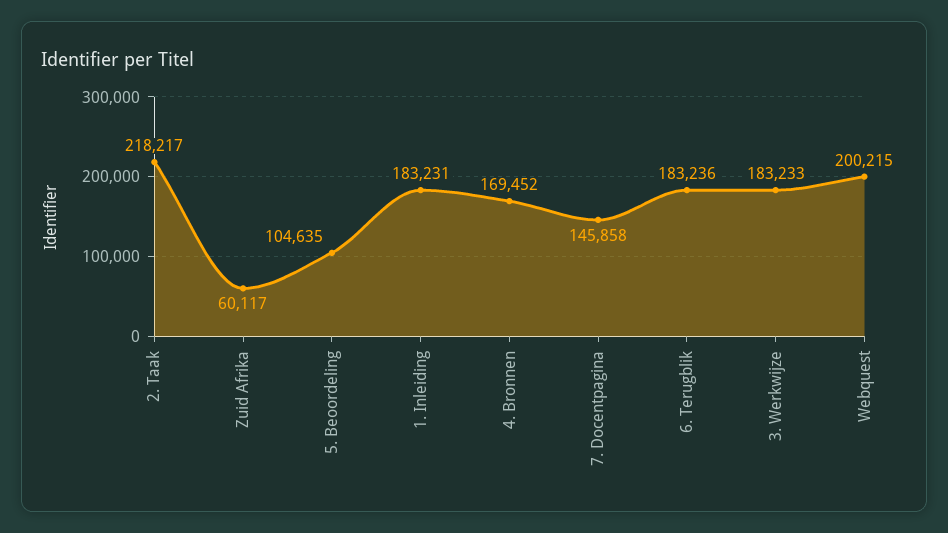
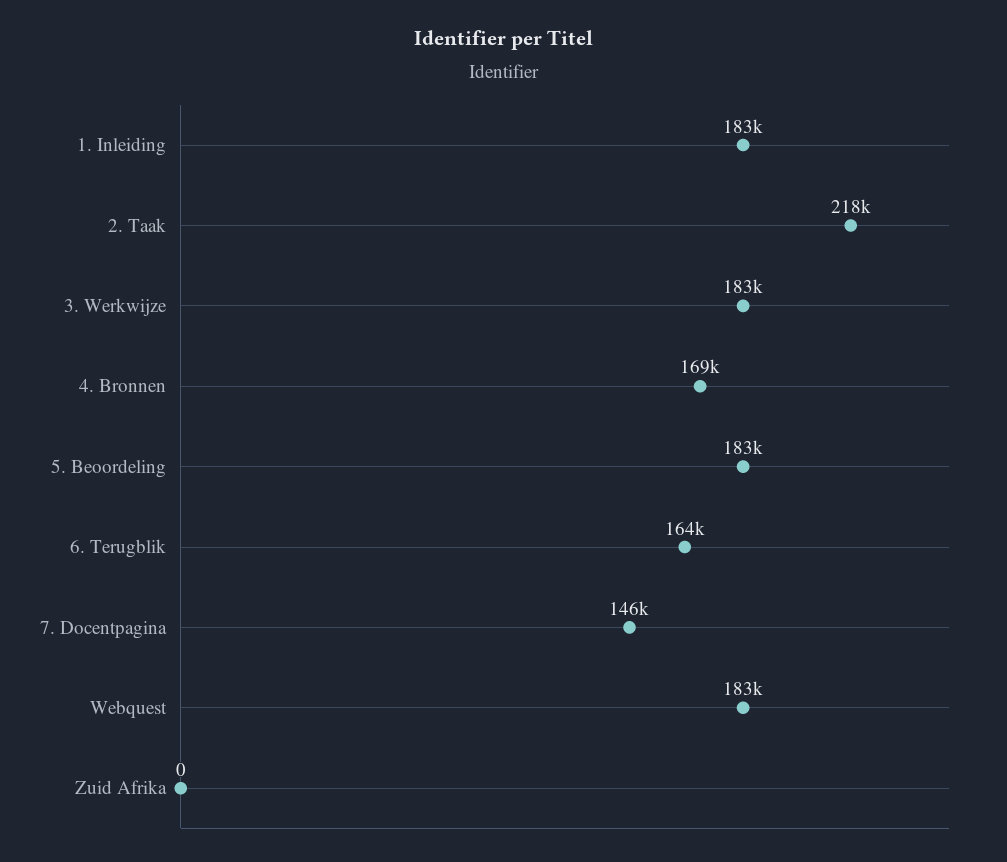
Zuid Afrika: 60117 -> 0
5. Beoordeling: 104635 -> 183000
6. Terugblik: 183236 -> 164000
Webquest: 200215 -> 183000

